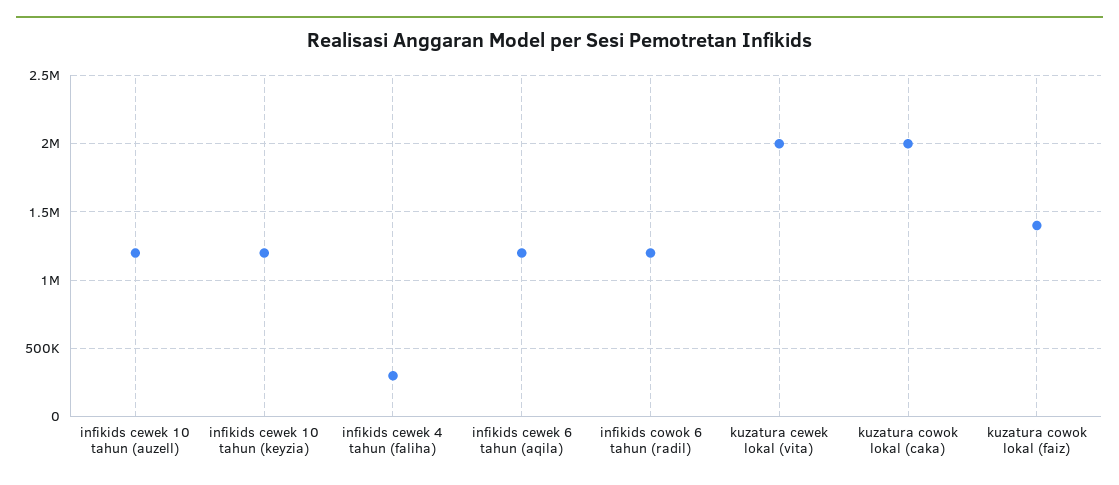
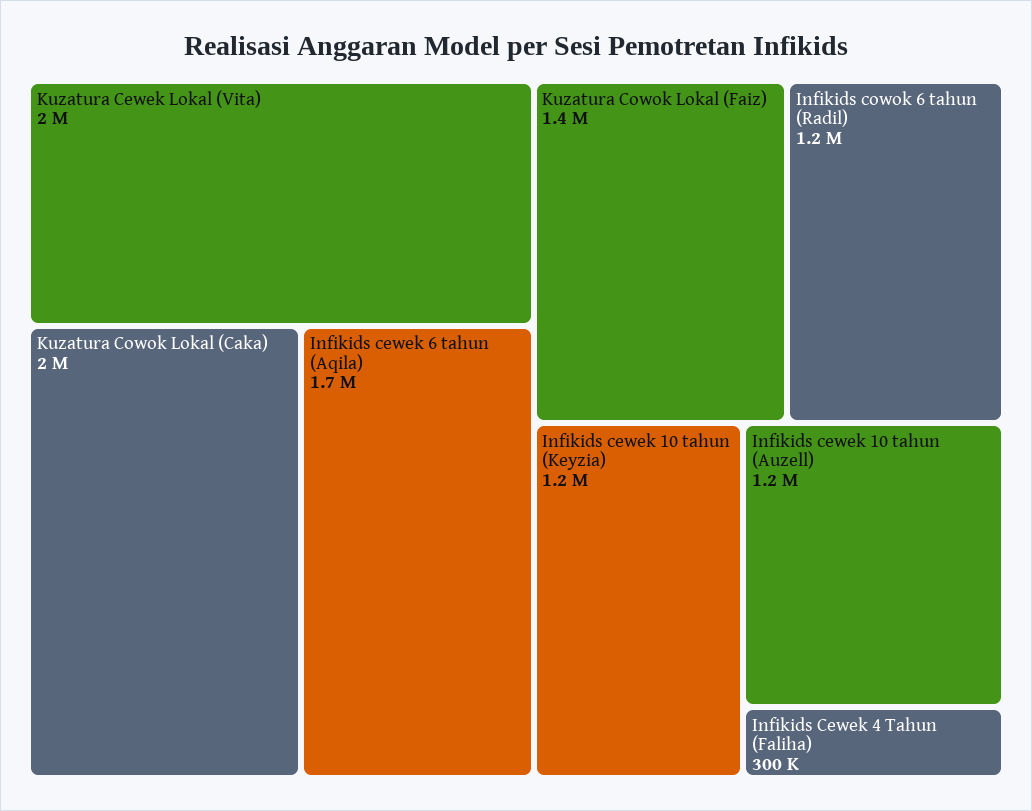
infikids cewek 6 tahun (aqila): 1200000 -> 1700000

